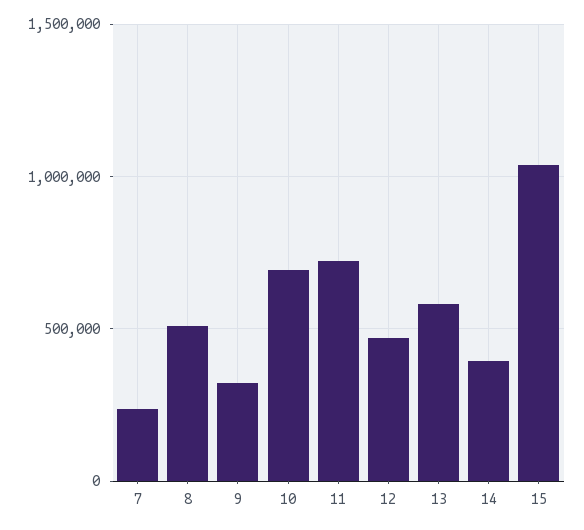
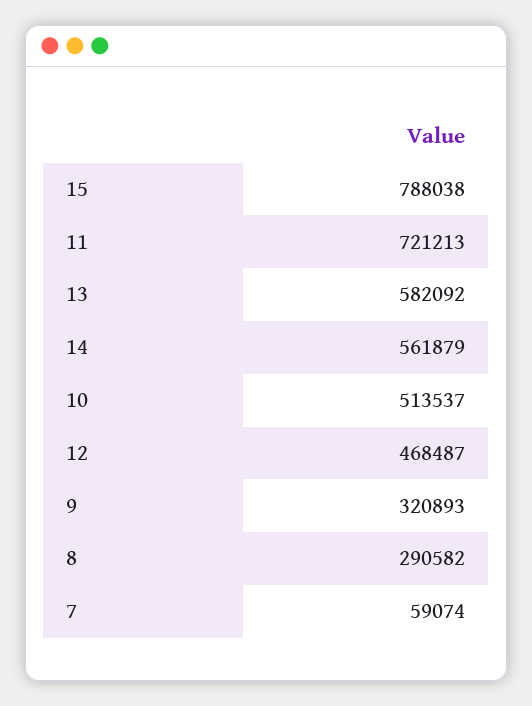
7: 250000 -> 59074
8: 500000 -> 290582
10: 700000 -> 513537
14: 400000 -> 561879
15: 1050000 -> 788038

